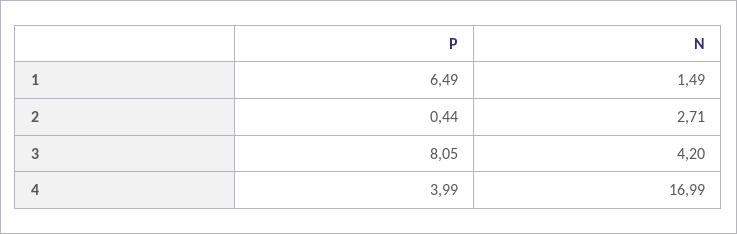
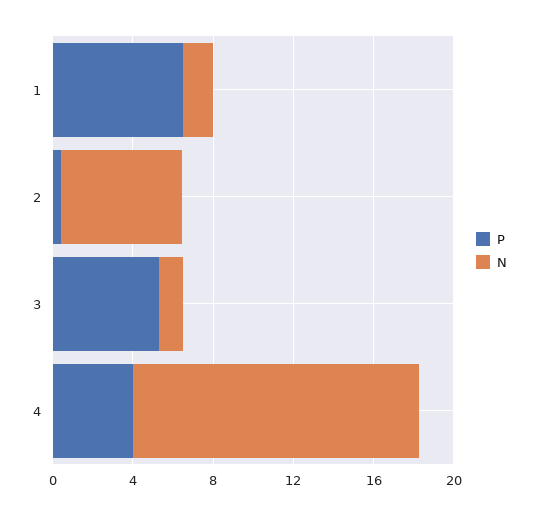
N, 2: 2.71 -> 6
P, 3: 8.05 -> 5
N, 3: 4.2 -> 1
N, 4: 16.99 -> 14

